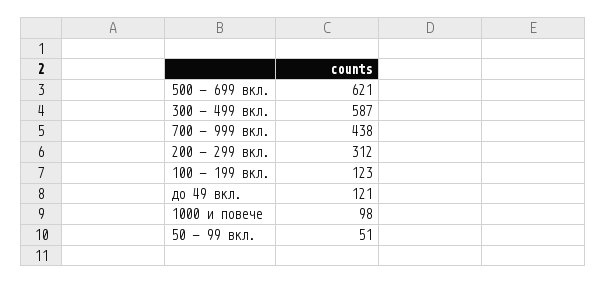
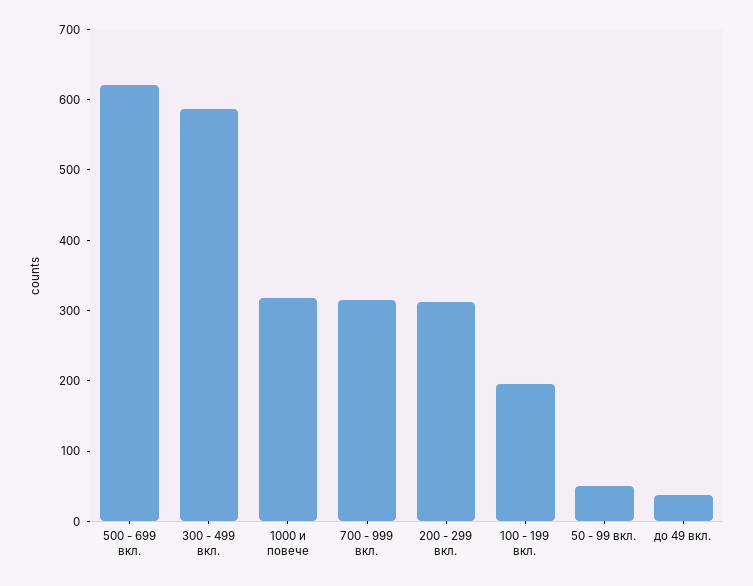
700 - 999 вкл.: 438 -> 320
100 - 199 вкл.: 123 -> 200
до 49 вкл.: 121 -> 40
1000 и повече: 98 -> 320

